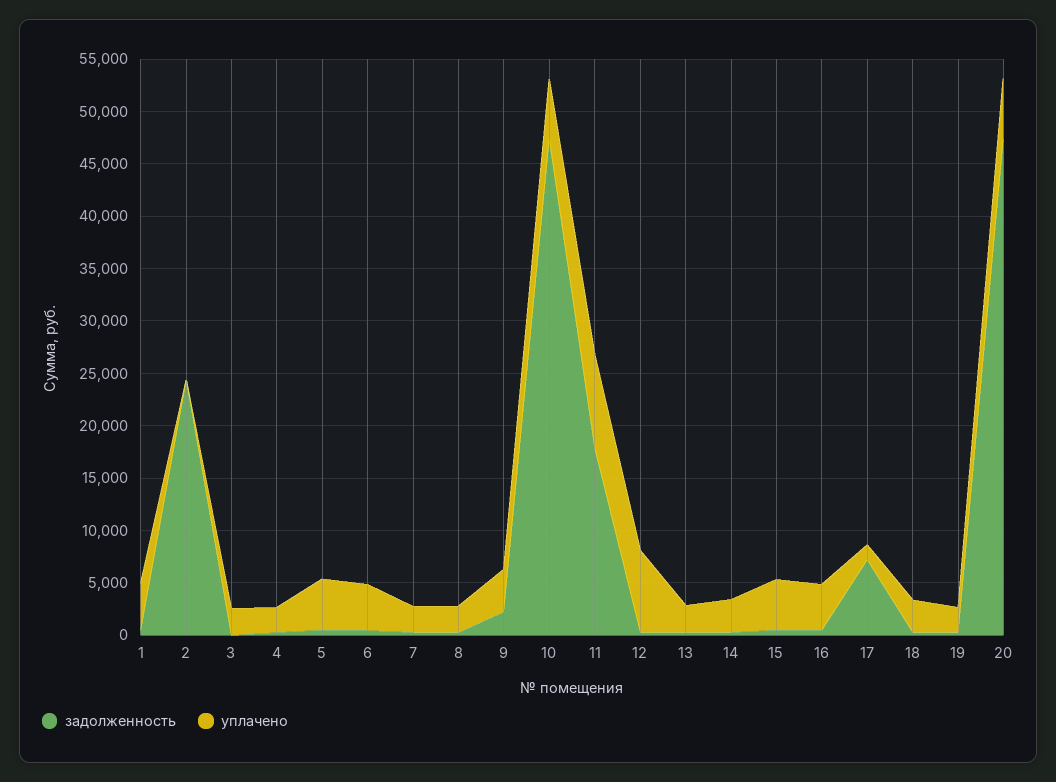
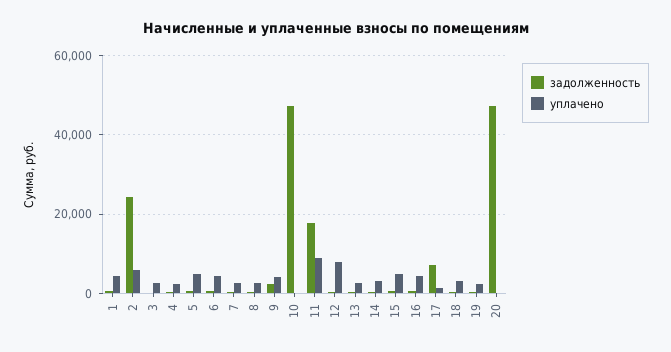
уплачено, 2: 0 -> 6000
уплачено, 10: 6000 -> 0
уплачено, 20: 6000 -> 0

